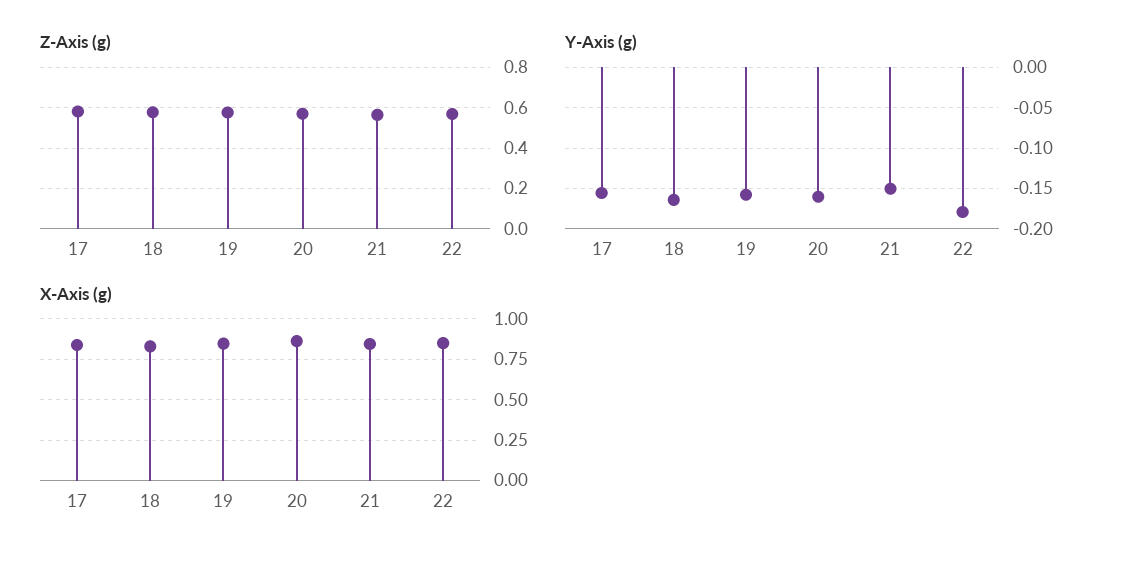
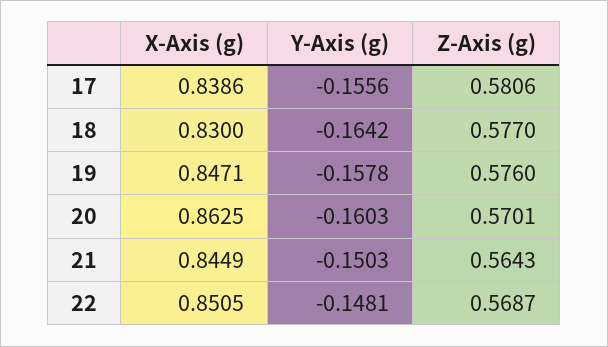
Y-Axis (g), 22: -0.18 -> -0.1481

